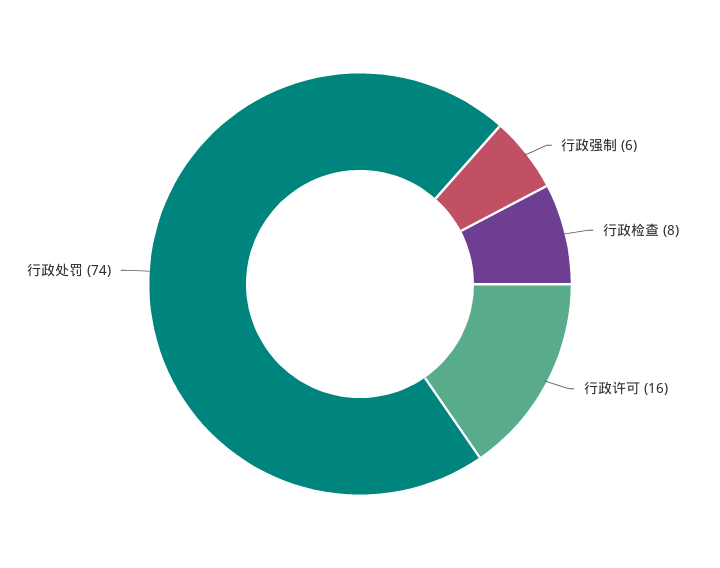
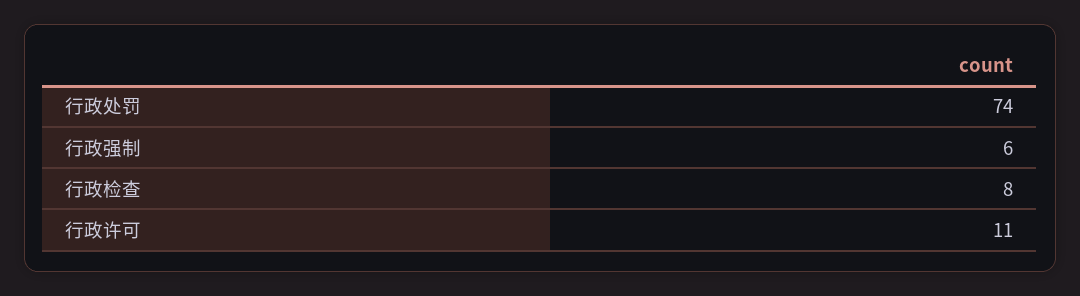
行政许可: 16 -> 11

